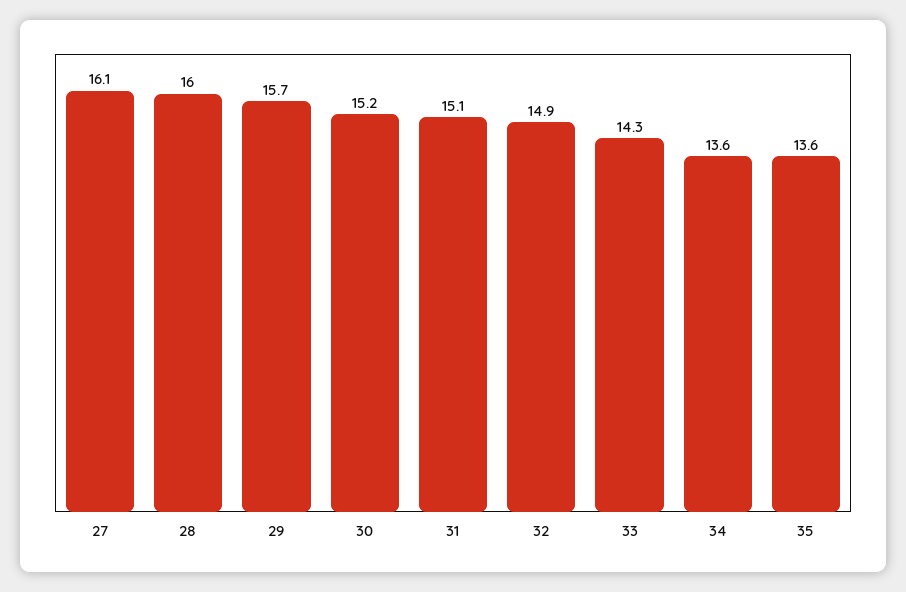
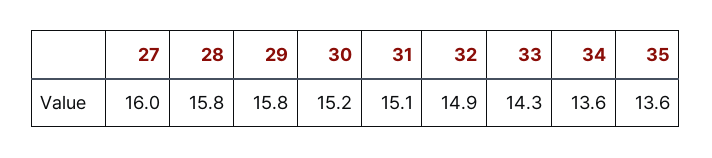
27: 16.1 -> 16
28: 16 -> 15.8
29: 15.7 -> 15.8

